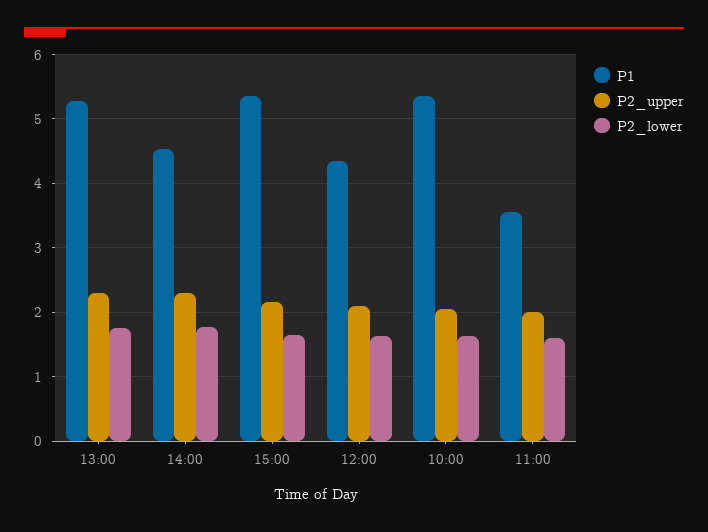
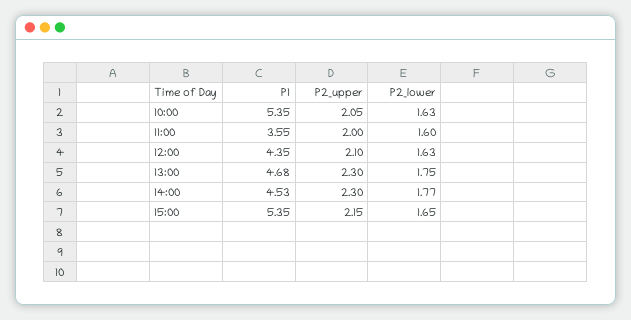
P1, 13:00: 5.3 -> 4.68

